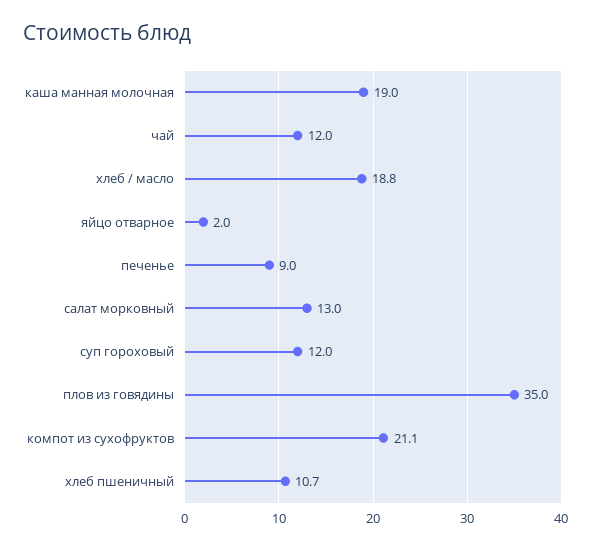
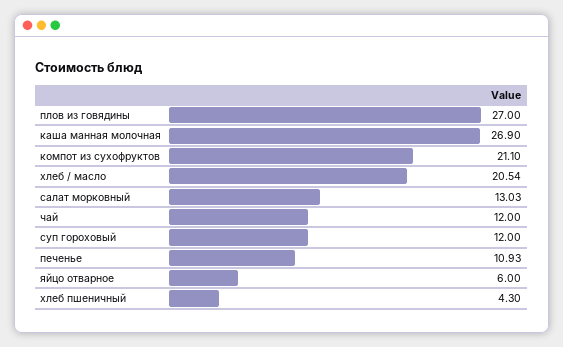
каша манная молочная: 19 -> 26.9
хлеб / масло: 18.8 -> 20.54
яйцо отварное: 2 -> 6
печенье: 9 -> 10.93
плов из говядины: 35 -> 27
хлеб пшеничный: 10.7 -> 4.3

